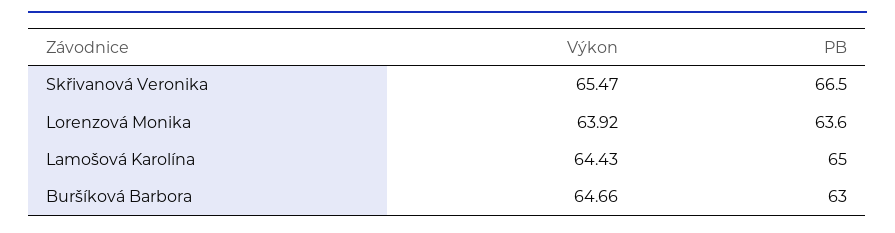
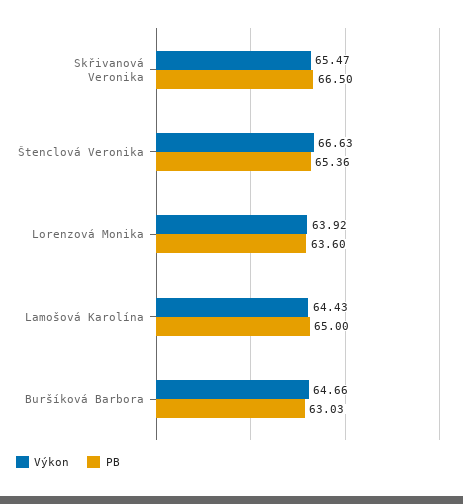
Výkon, Štenclová Veronika: none -> 66.63
PB, Štenclová Veronika: none -> 65.36

